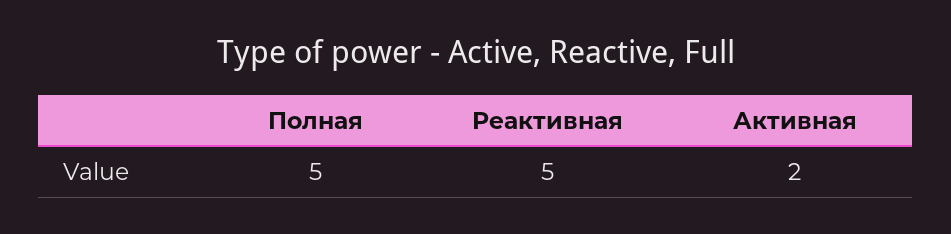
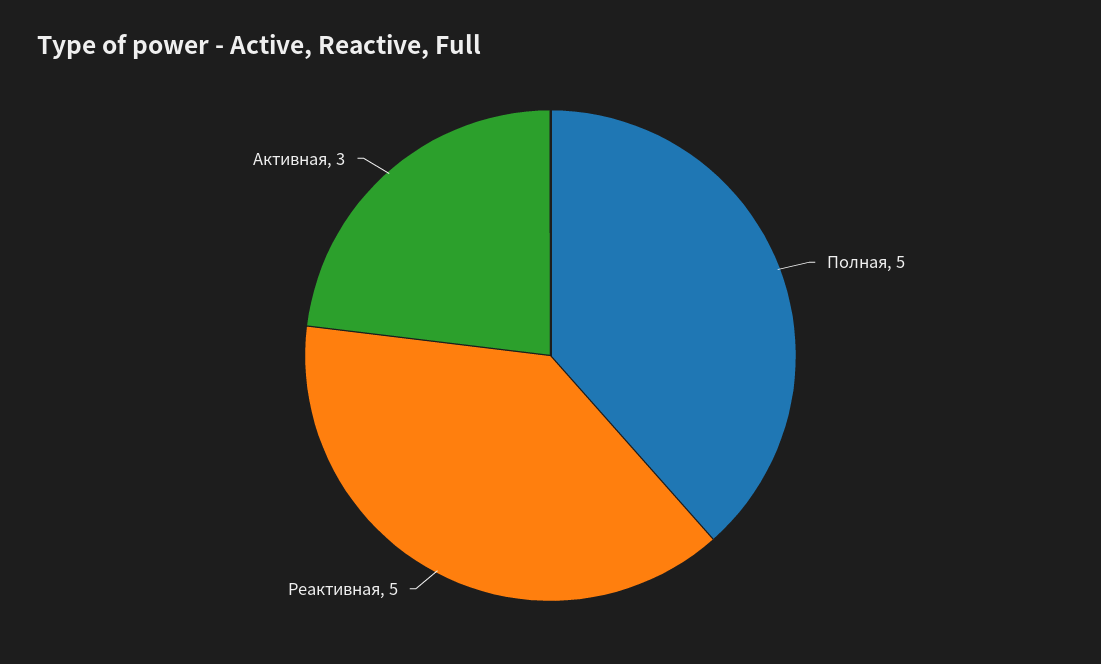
Активная: 2 -> 3

